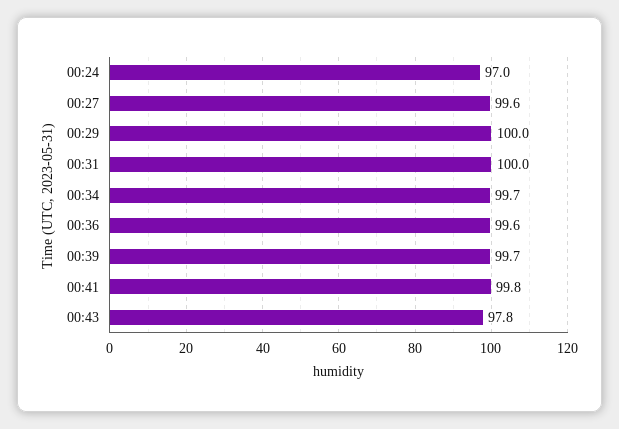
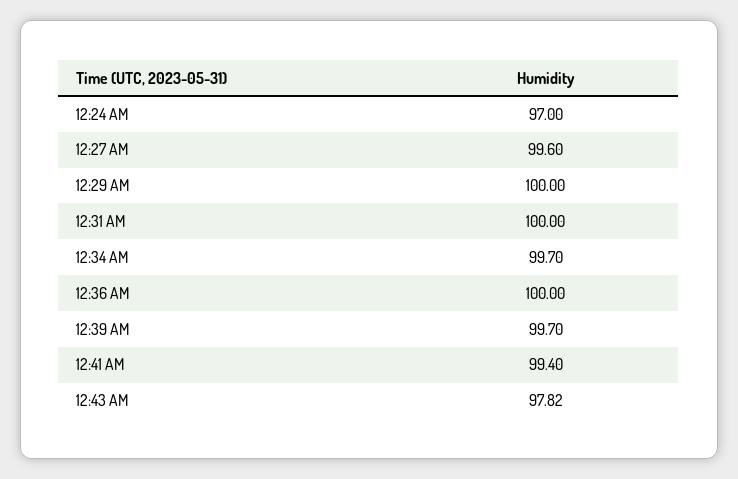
00:36: 99.6 -> 100
00:41: 99.8 -> 99.4

